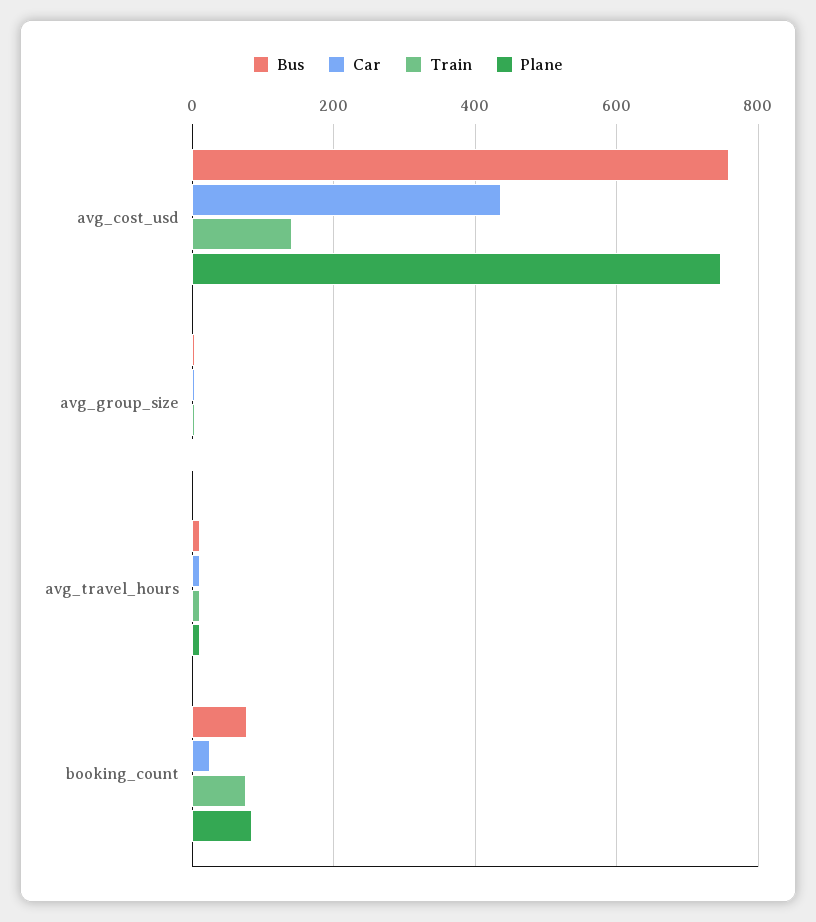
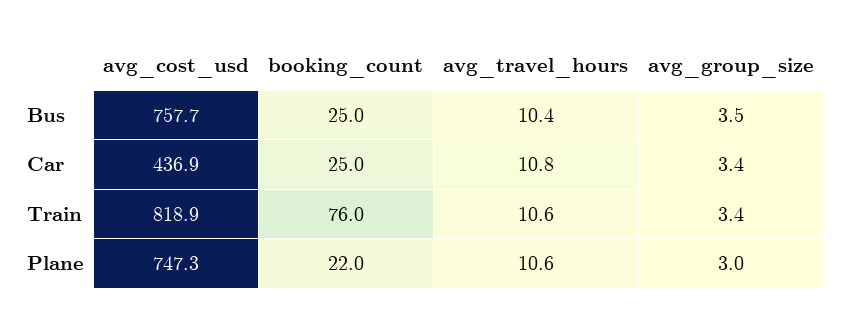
Train, avg_cost_usd: 140 -> 818.9
Bus, booking_count: 80 -> 25
Plane, booking_count: 80 -> 22

